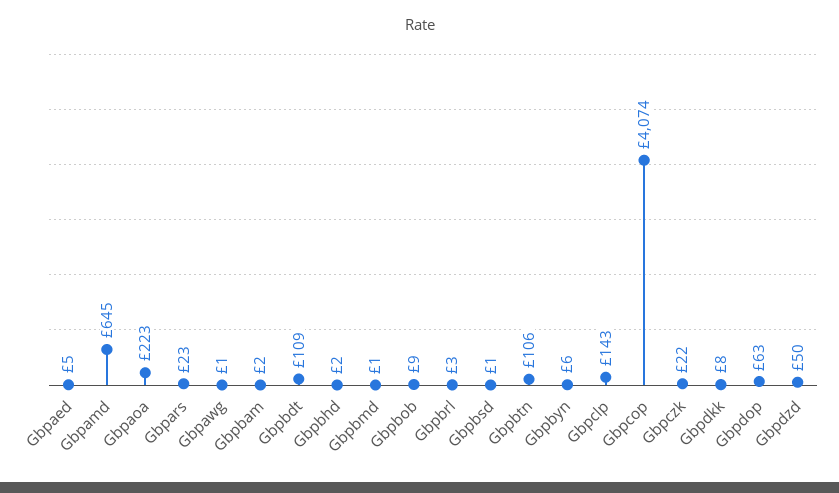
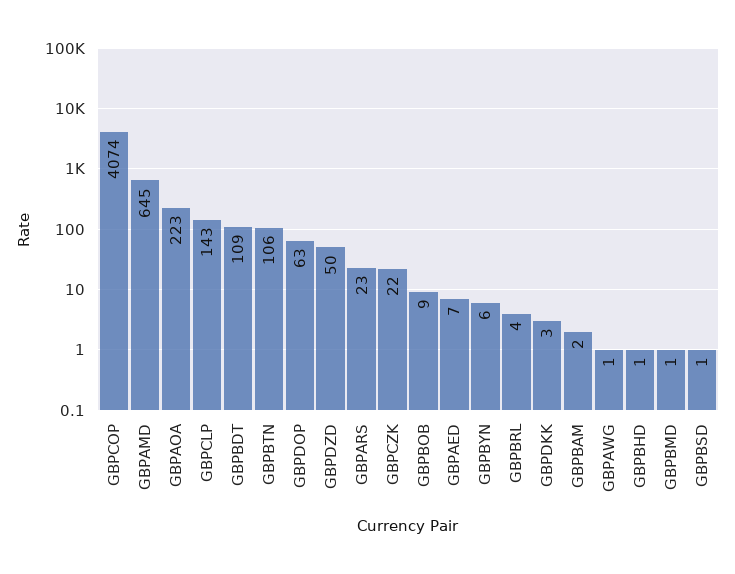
Gbpaed: 5 -> 7
Gbpbhd: 2 -> 1
Gbpbrl: 3 -> 4
Gbpdkk: 8 -> 3

